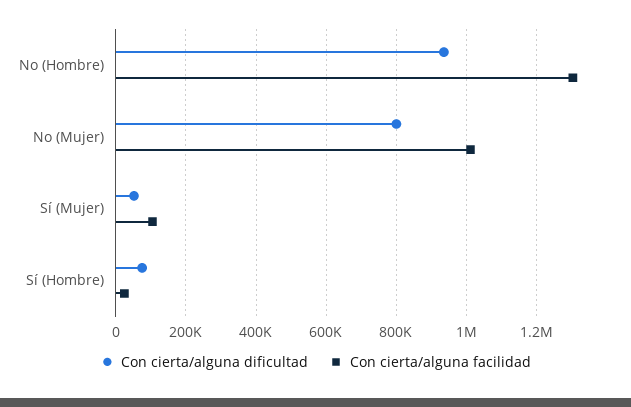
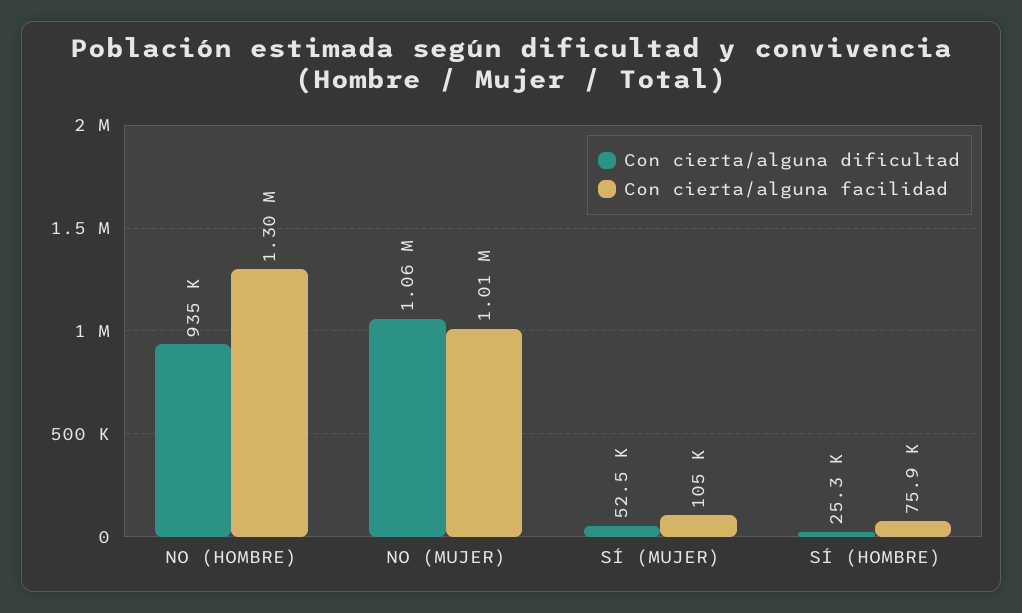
Con cierta/alguna dificultad, No (Mujer): 800000 -> 1060000
Con cierta/alguna dificultad, Sí (Hombre): 80000 -> 25300
Con cierta/alguna facilidad, Sí (Hombre): 20000 -> 75900

